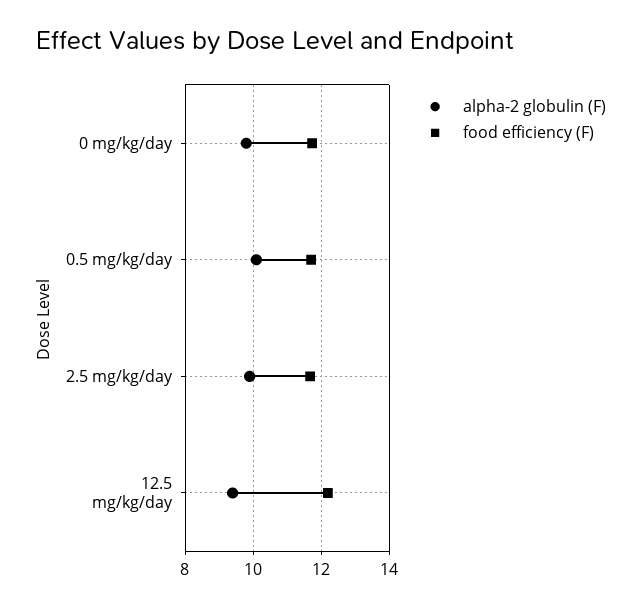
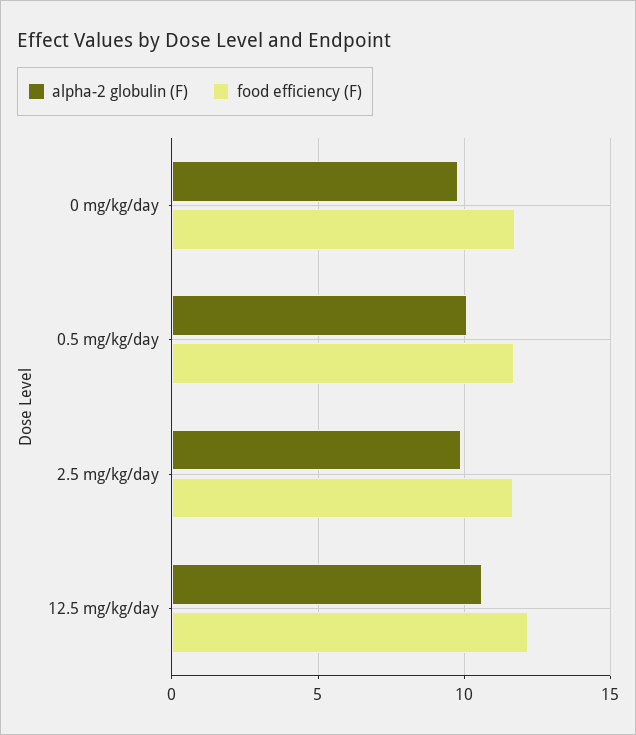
alpha-2 globulin (F), 12.5 mg/kg/day: 9.4 -> 10.5

